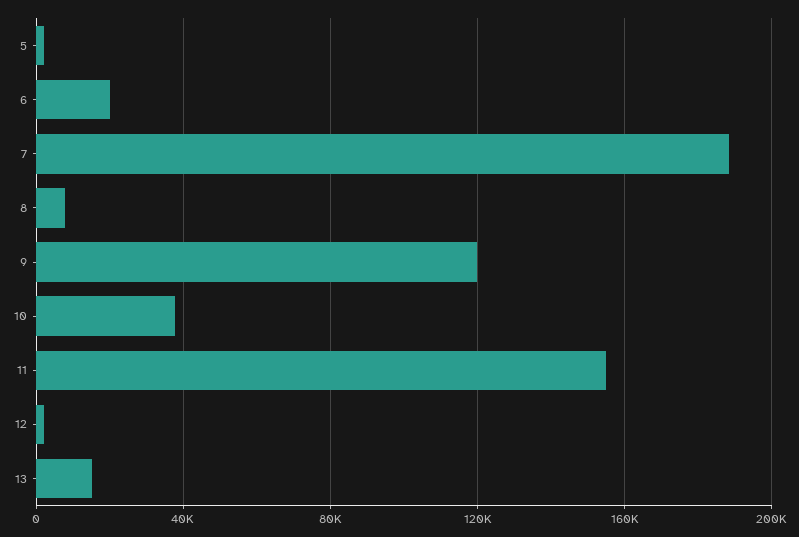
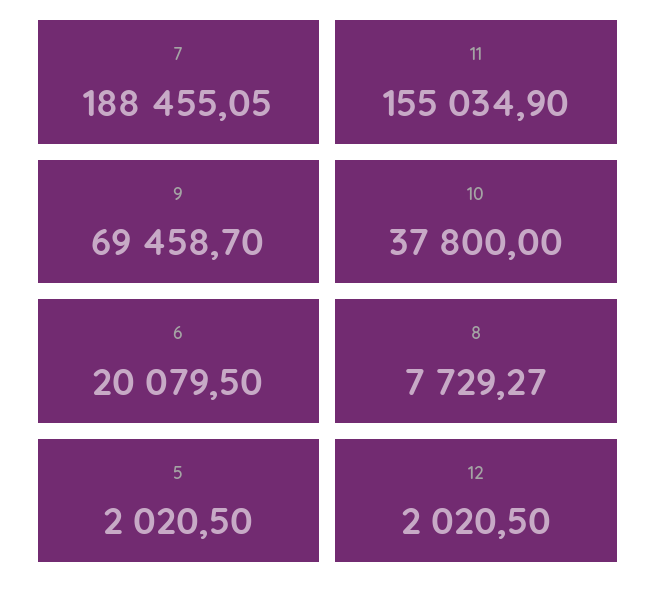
9: 120000 -> 69458.7
13: 15000 -> none

